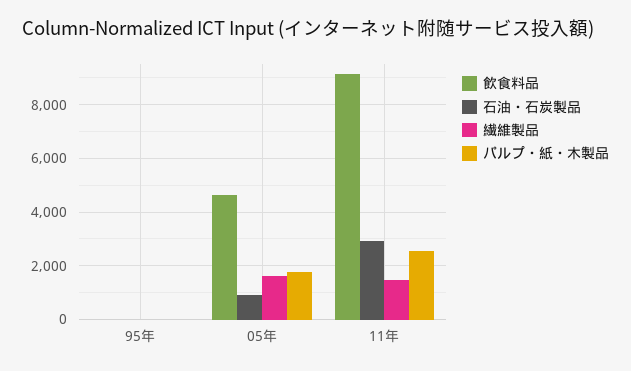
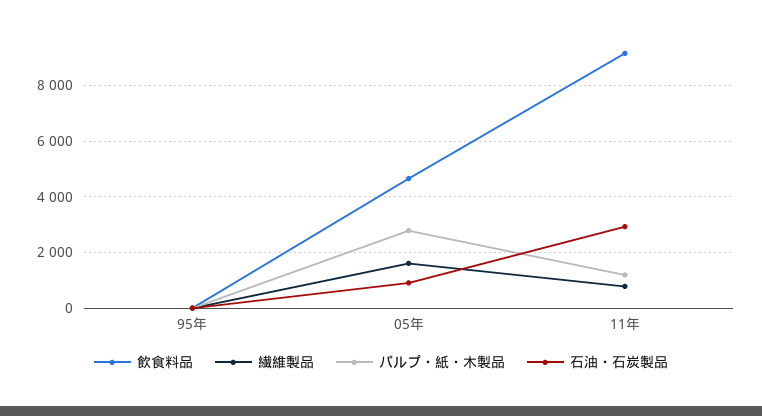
パルプ・紙・木製品, 05年: 1750 -> 2750
繊維製品, 11年: 1500 -> 750
パルプ・紙・木製品, 11年: 2500 -> 1250

